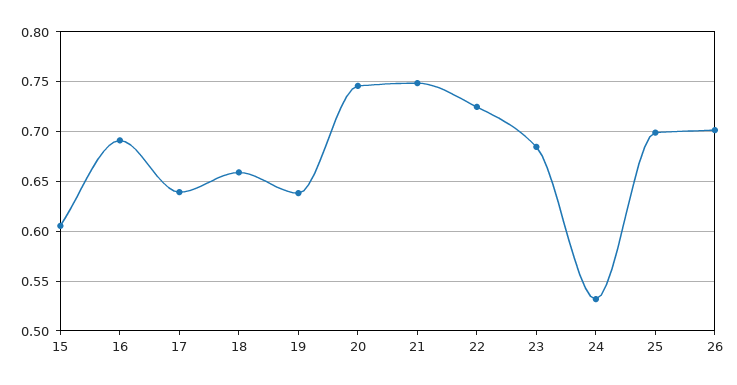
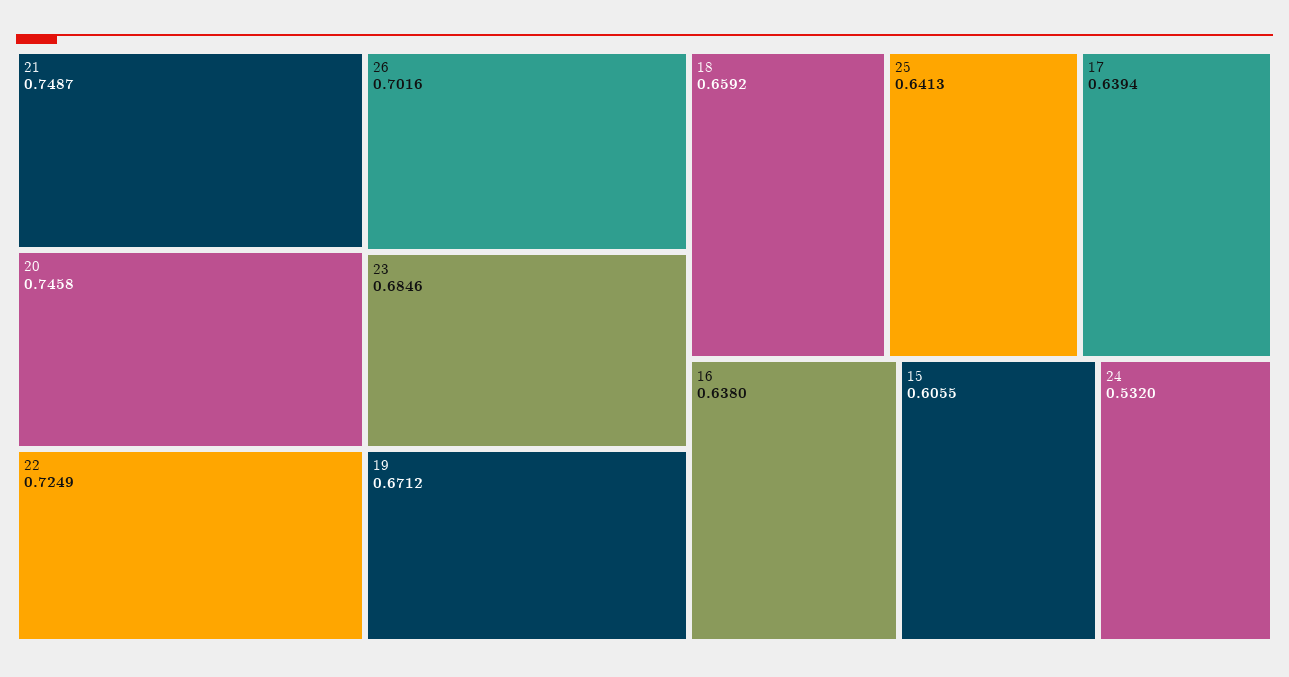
16: 0.69 -> 0.638
19: 0.64 -> 0.6712
25: 0.7 -> 0.6413

